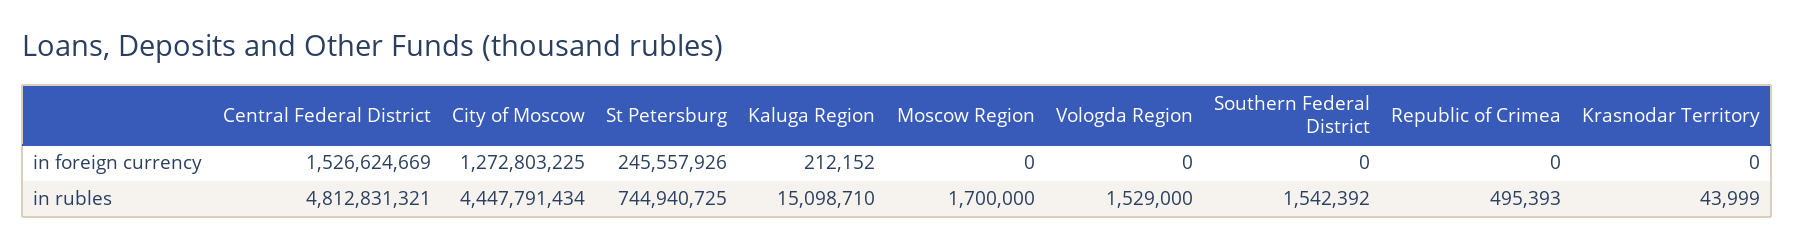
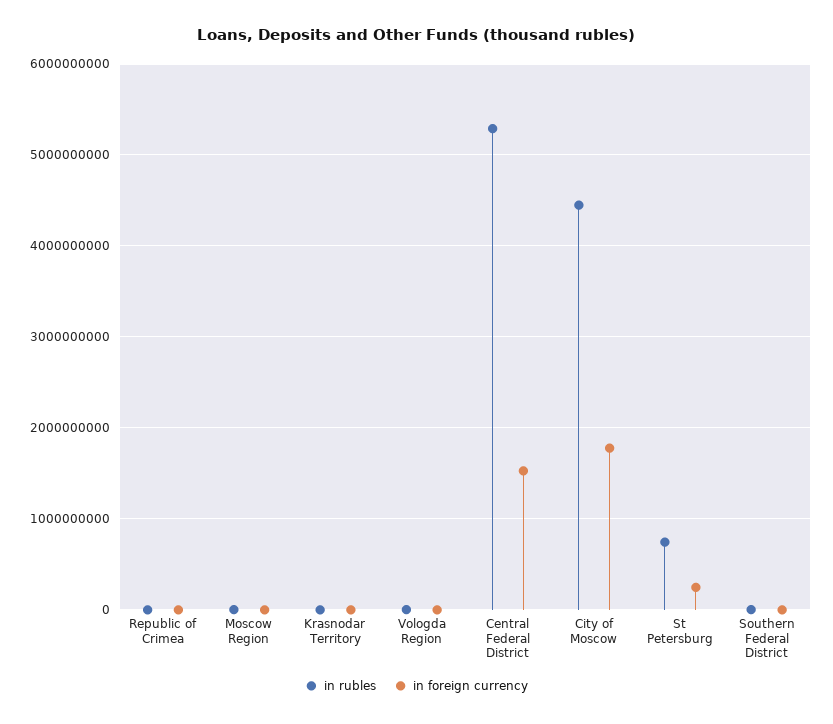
in foreign currency, City of Moscow: 1272803225 -> 1800000000
in foreign currency, Kaluga Region: 212152 -> none
in rubles, Central Federal District: 4812831321 -> 5300000000
in rubles, Kaluga Region: 15098710 -> none

